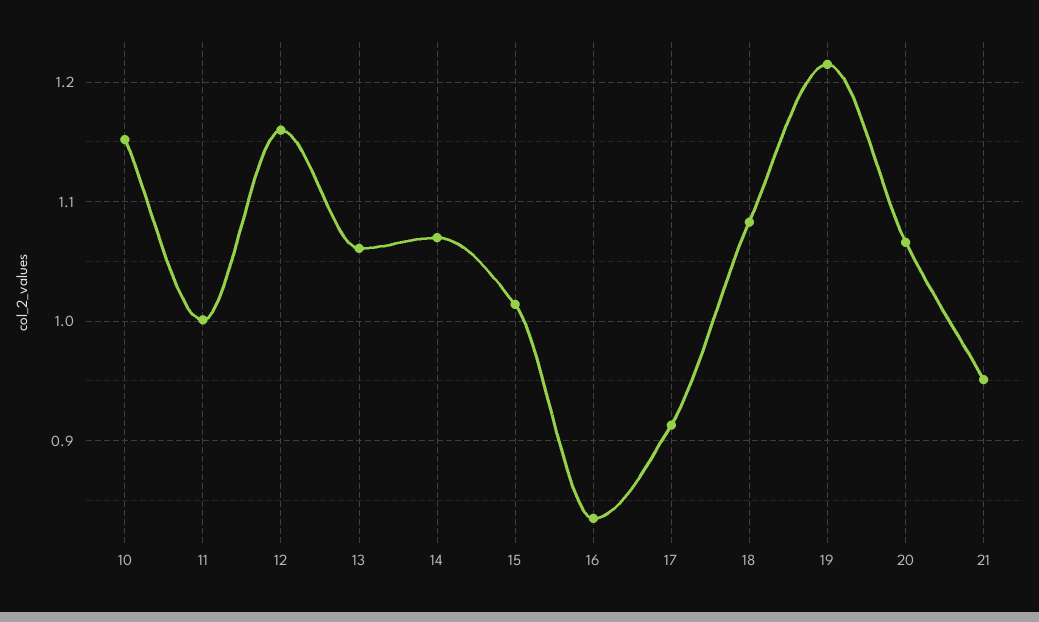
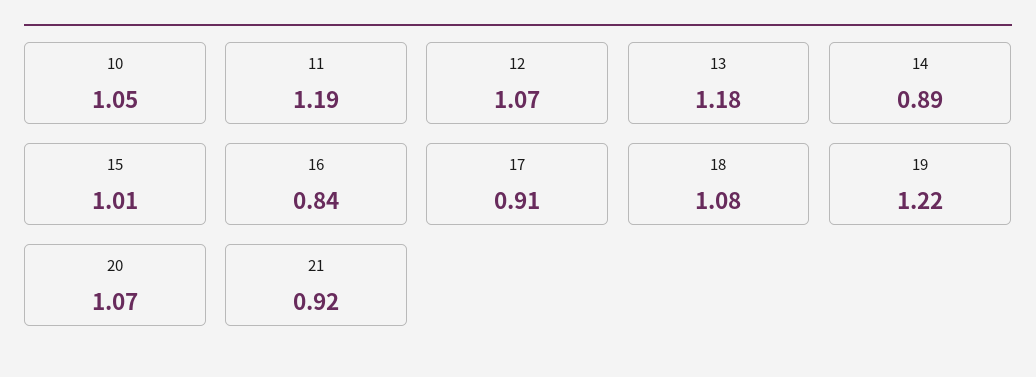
10: 1.15 -> 1.05
11: 1 -> 1.19
12: 1.16 -> 1.07
13: 1.06 -> 1.18
14: 1.07 -> 0.89
21: 0.95 -> 0.92

